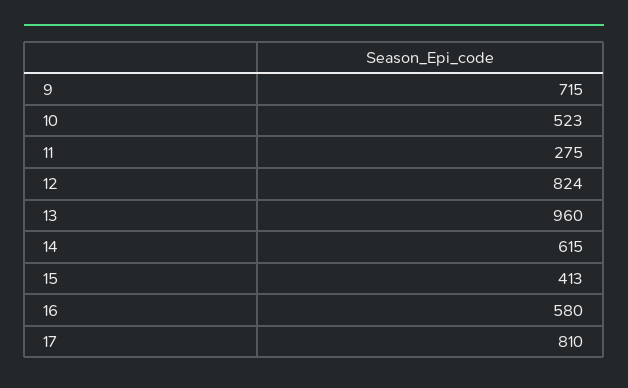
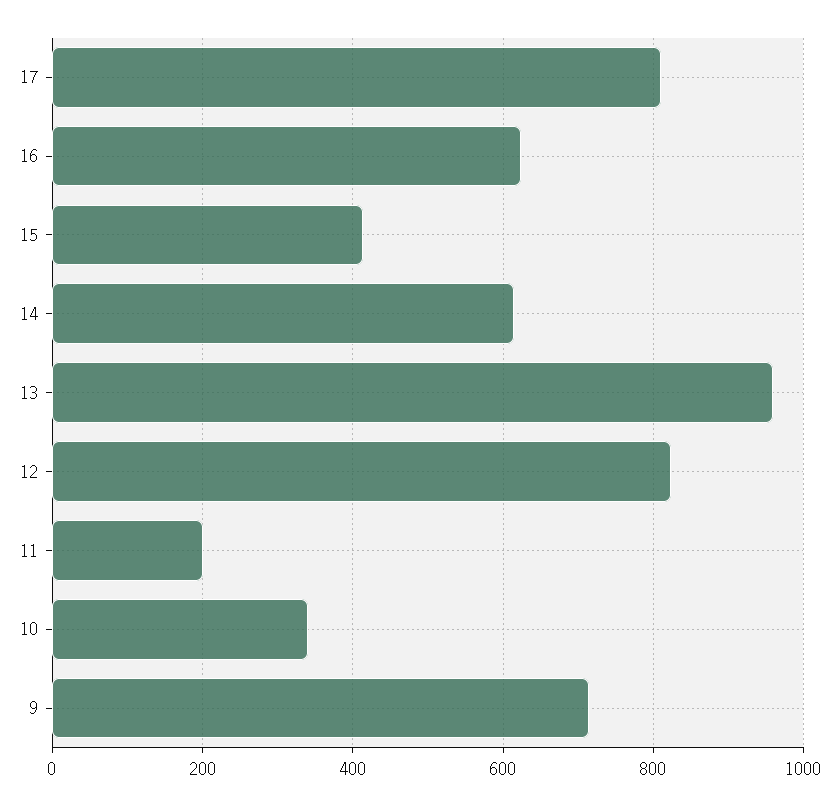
10: 523 -> 340
11: 275 -> 200
16: 580 -> 620

